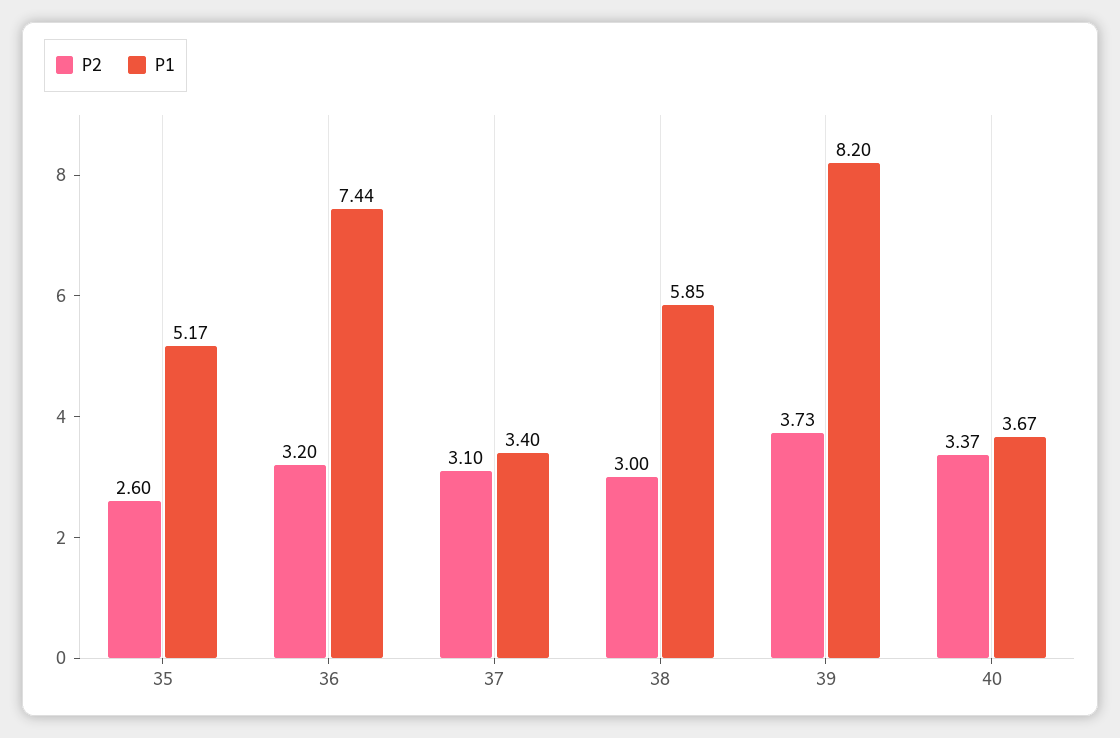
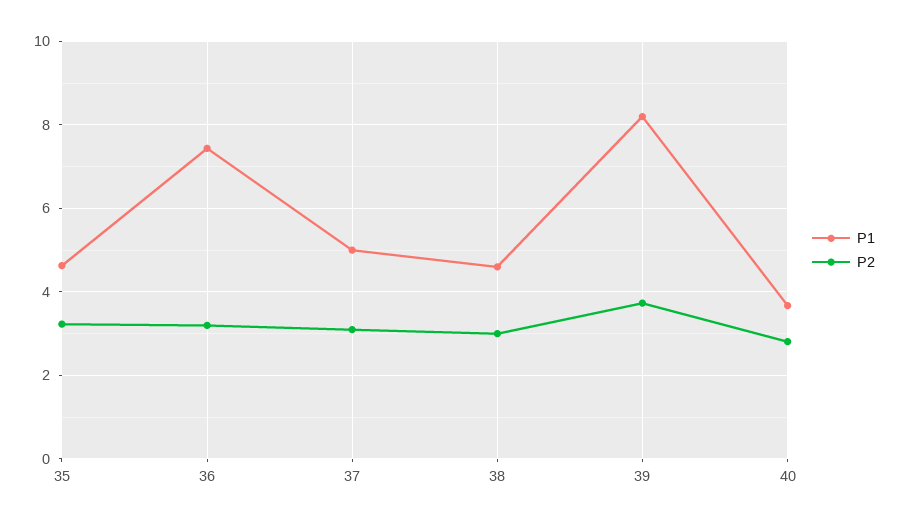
P2, 35: 2.6 -> 3.2
P1, 35: 5.17 -> 4.6
P1, 37: 3.4 -> 5
P1, 38: 5.85 -> 4.6
P2, 40: 3.37 -> 2.8

